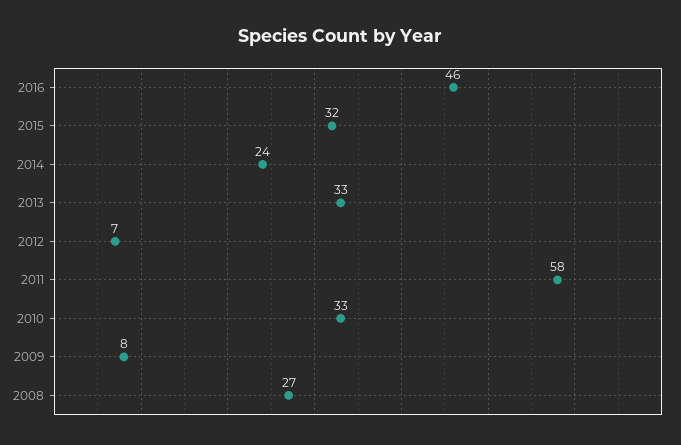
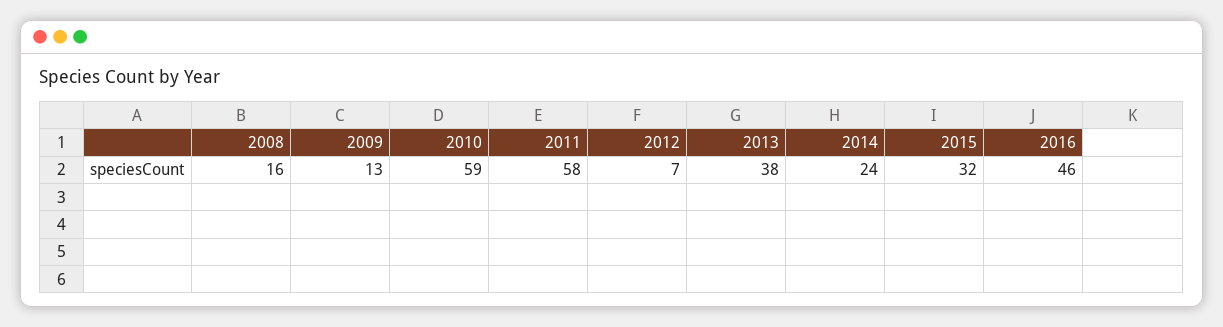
2013: 33 -> 38
2010: 33 -> 59
2009: 8 -> 13
2008: 27 -> 16

